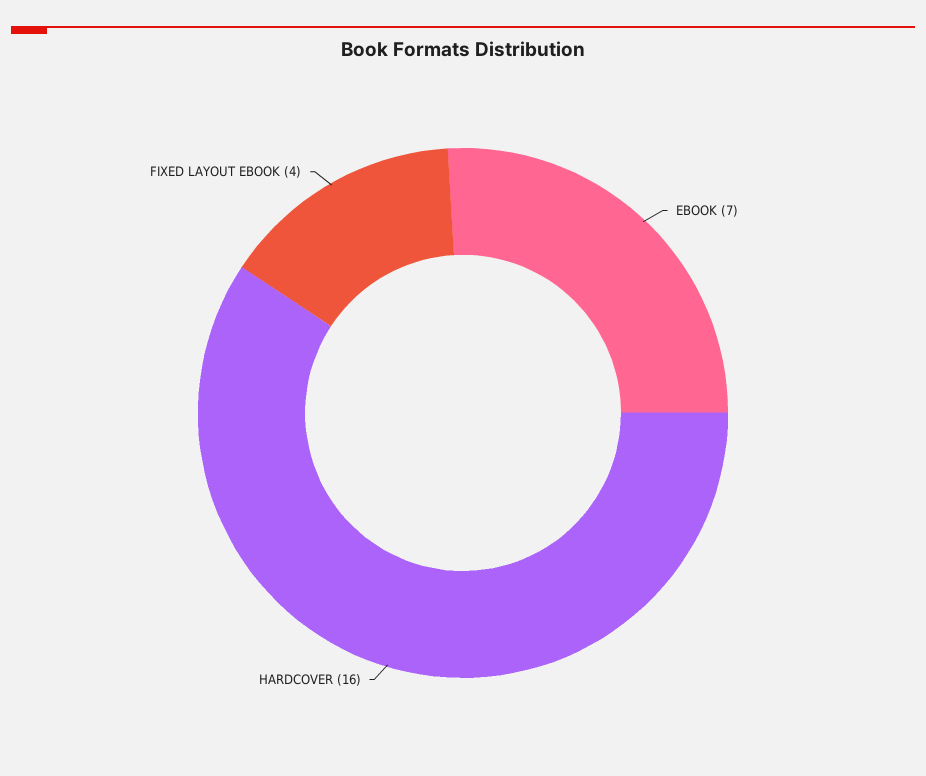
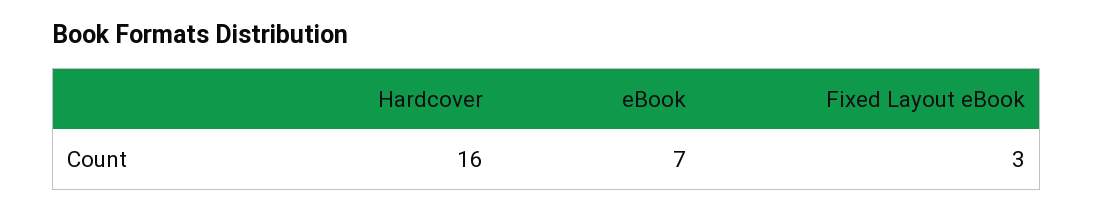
FIXED LAYOUT EBOOK: 4 -> 3

